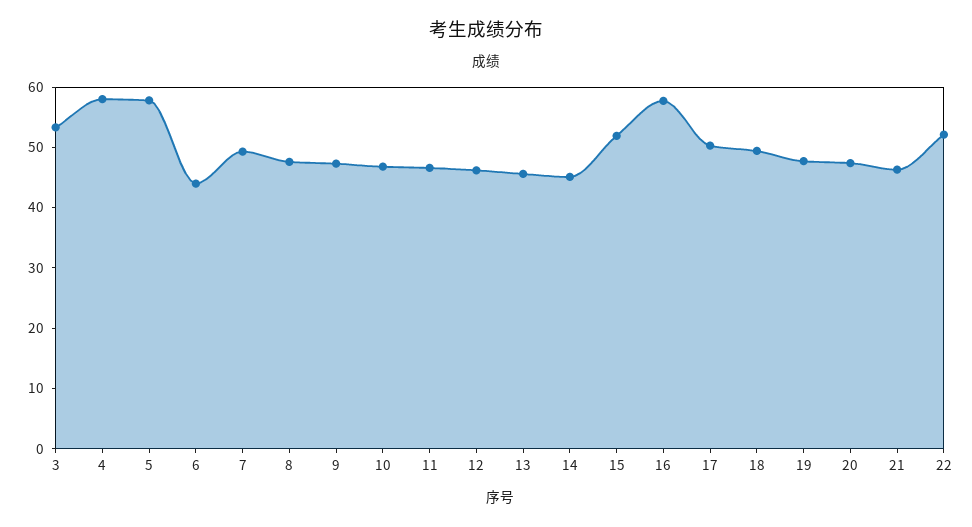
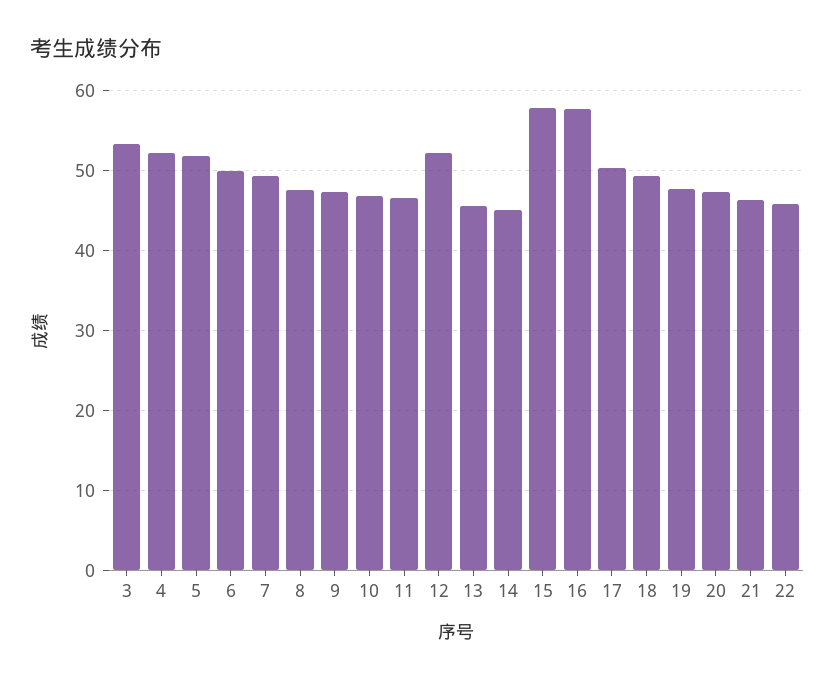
4: 58 -> 52
5: 58 -> 52
6: 44 -> 50
12: 46 -> 52
15: 52 -> 58
22: 52 -> 46

